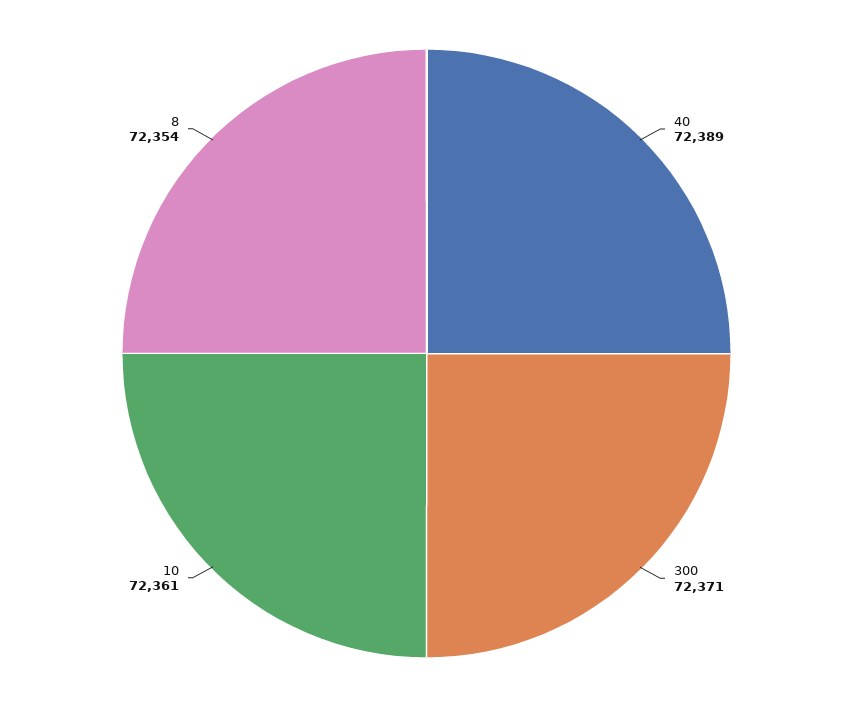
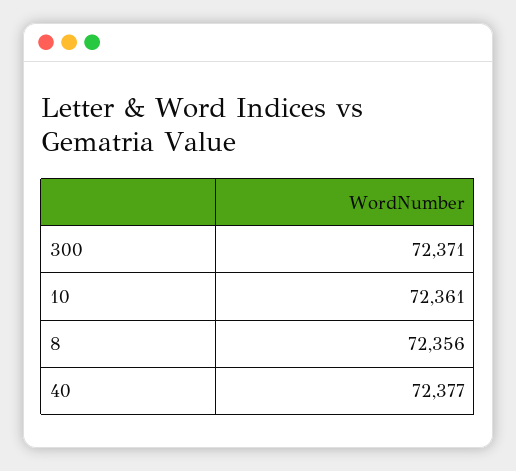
40: 72389 -> 72377
8: 72354 -> 72356

